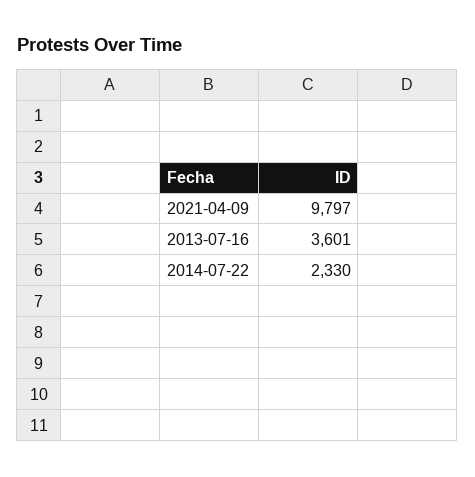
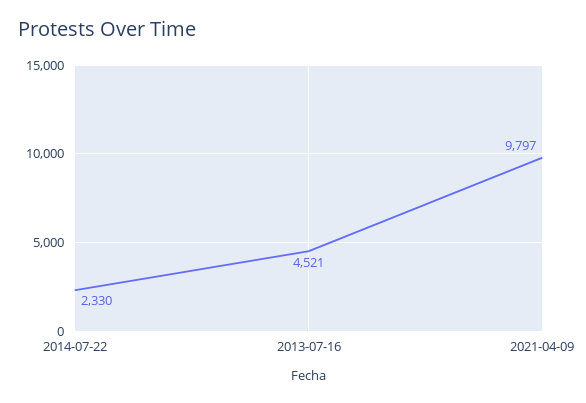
2013-07-16: 3601 -> 4521

